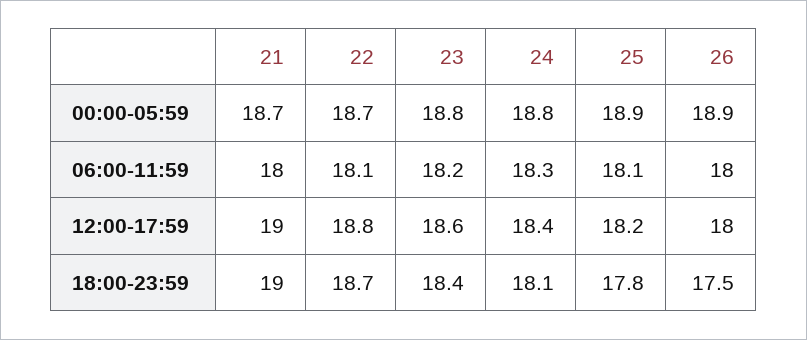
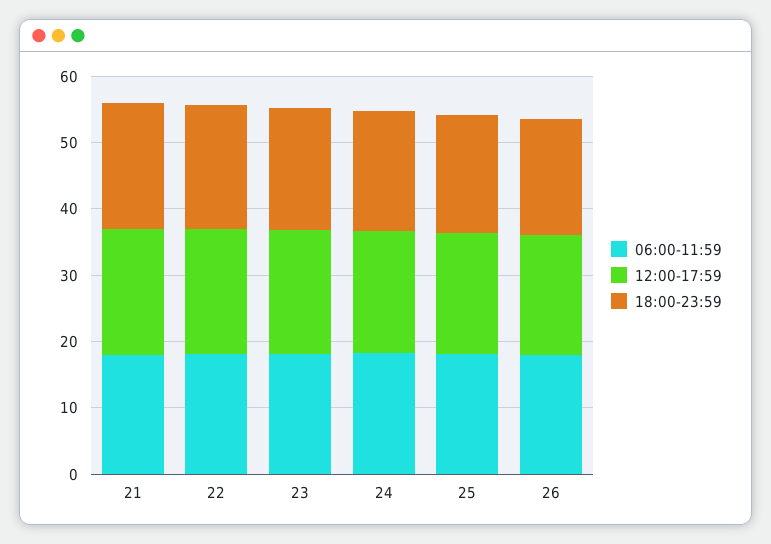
00:00-05:59, 21: 18.7 -> none
00:00-05:59, 22: 18.7 -> none
00:00-05:59, 23: 18.8 -> none
00:00-05:59, 24: 18.8 -> none
00:00-05:59, 25: 18.9 -> none
00:00-05:59, 26: 18.9 -> none

